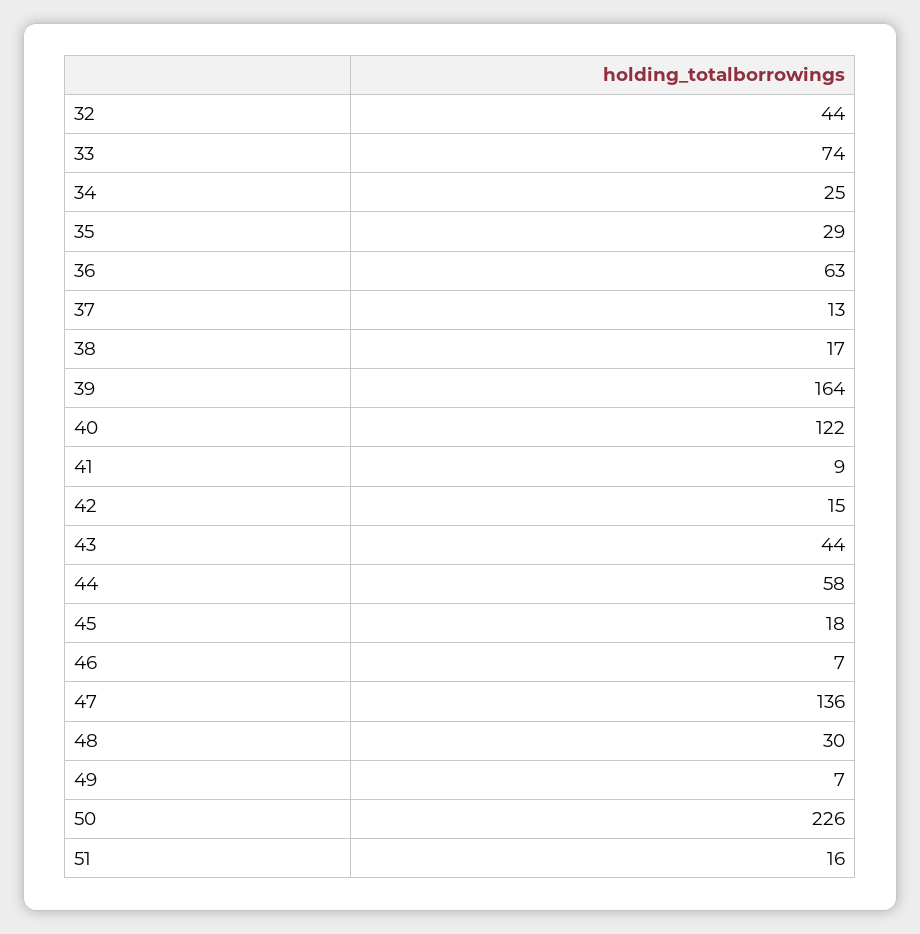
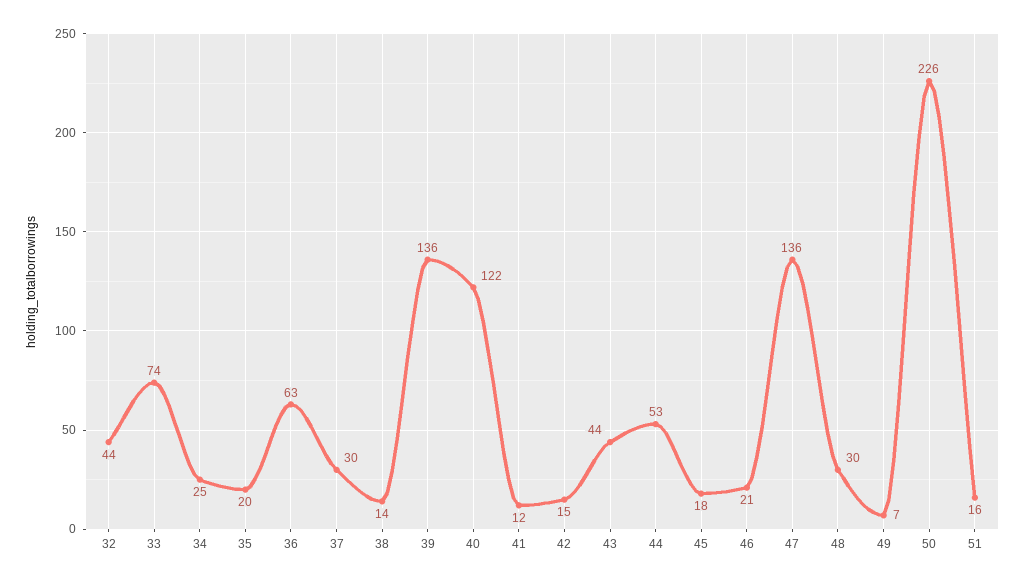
35: 29 -> 20
37: 13 -> 30
38: 17 -> 14
39: 164 -> 136
41: 9 -> 12
44: 58 -> 53
46: 7 -> 21

